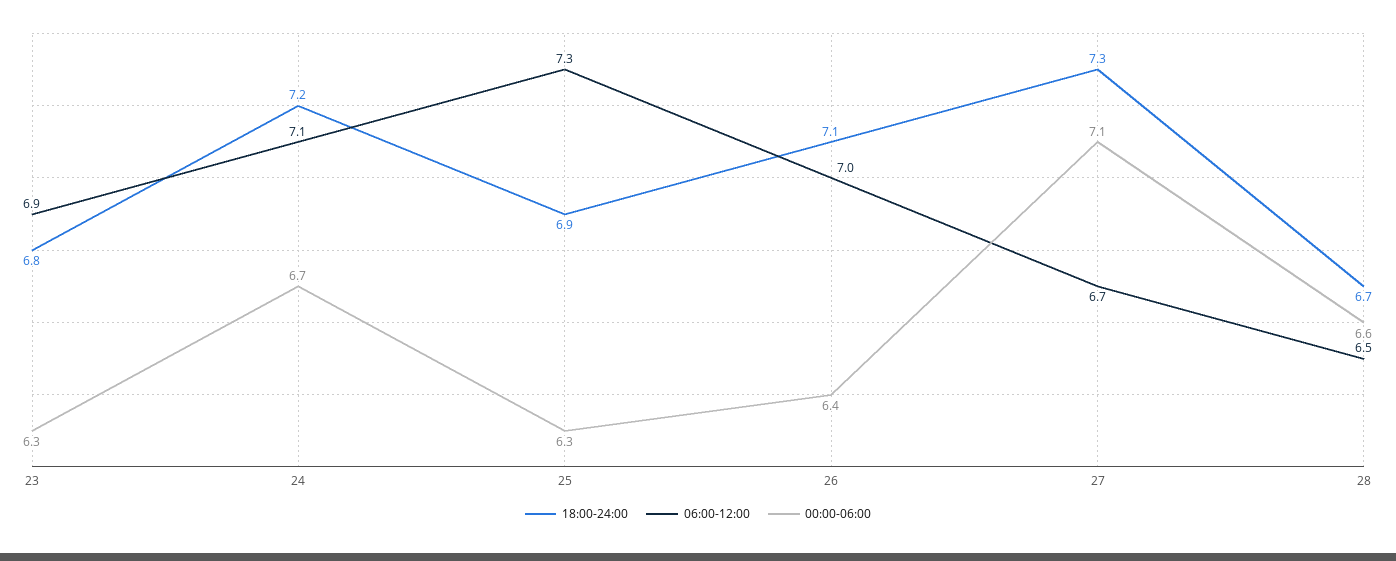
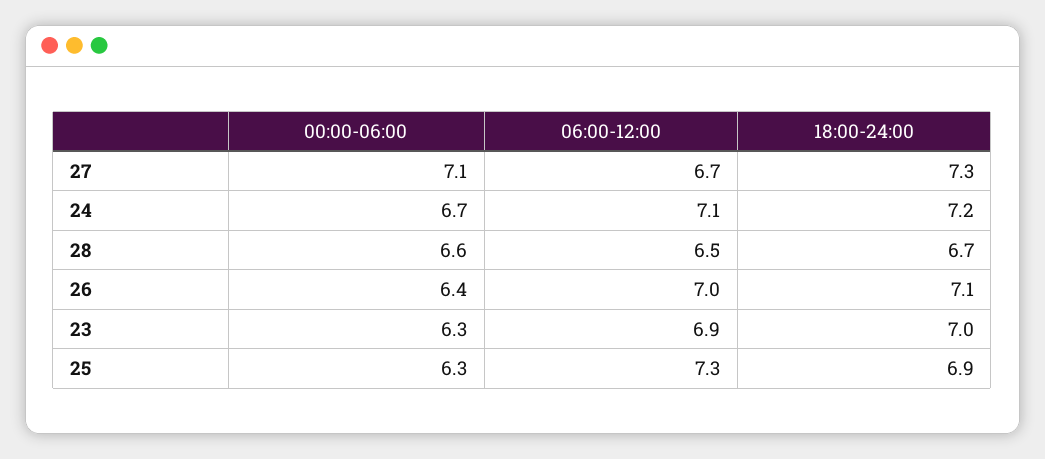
18:00-24:00, 23: 6.8 -> 7

